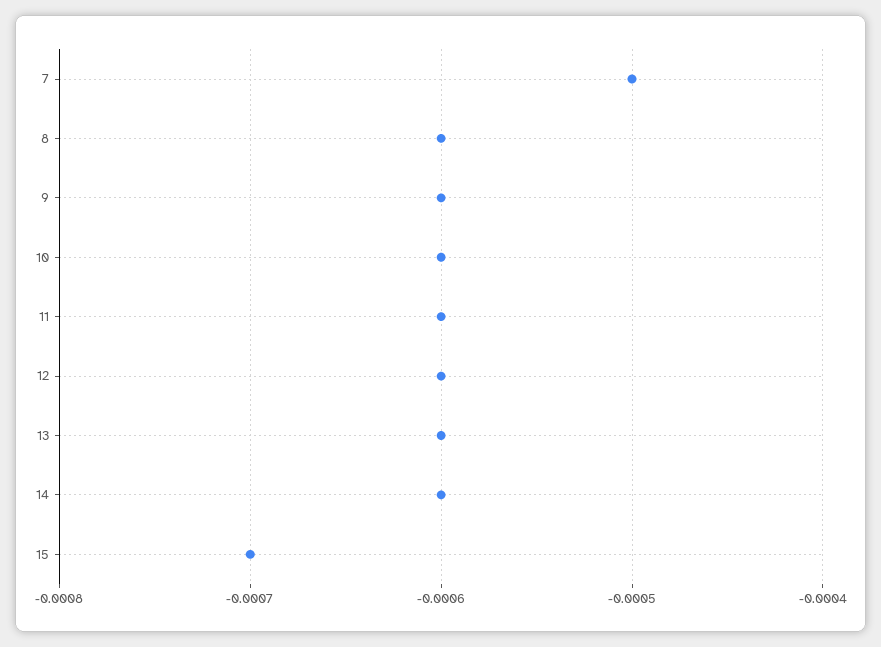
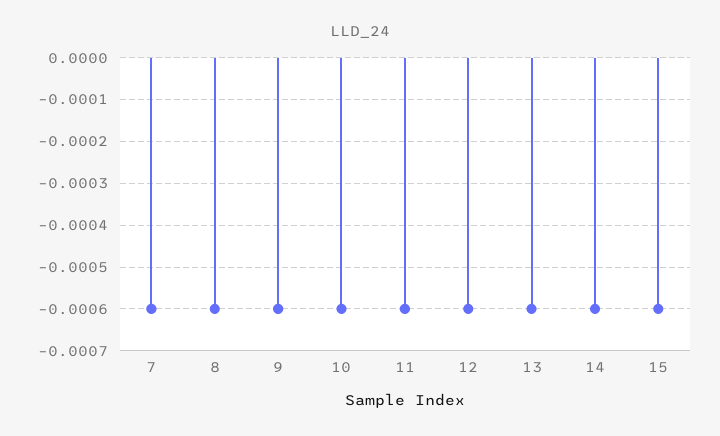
7: -0.0005 -> -0.0006
15: -0.0007 -> -0.0006

